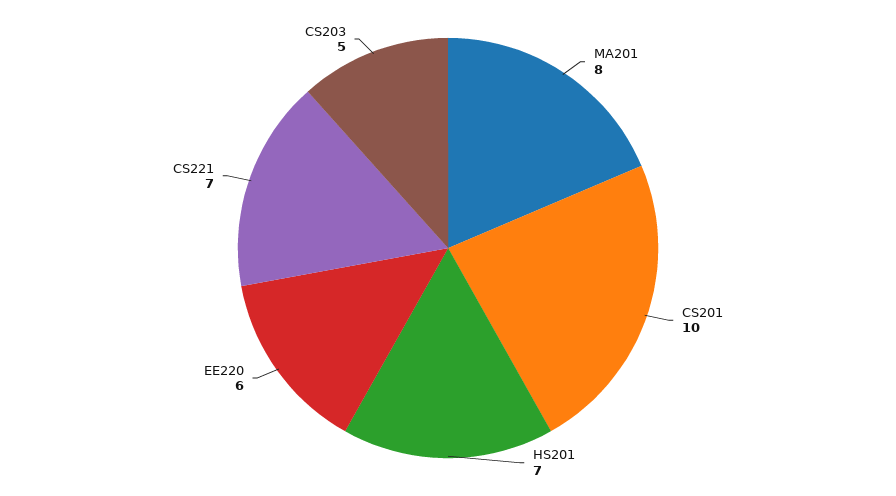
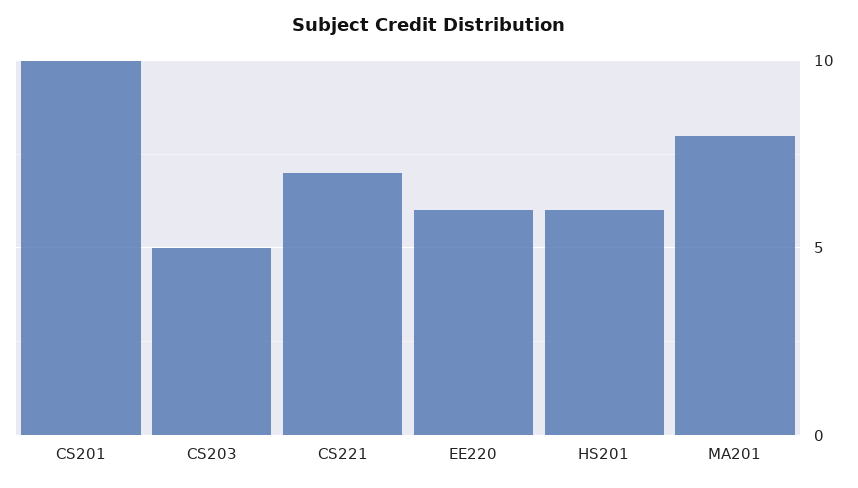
HS201: 7 -> 6

